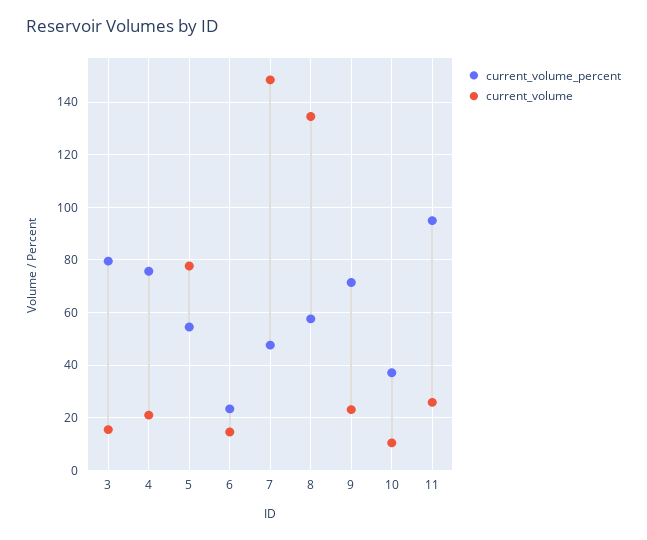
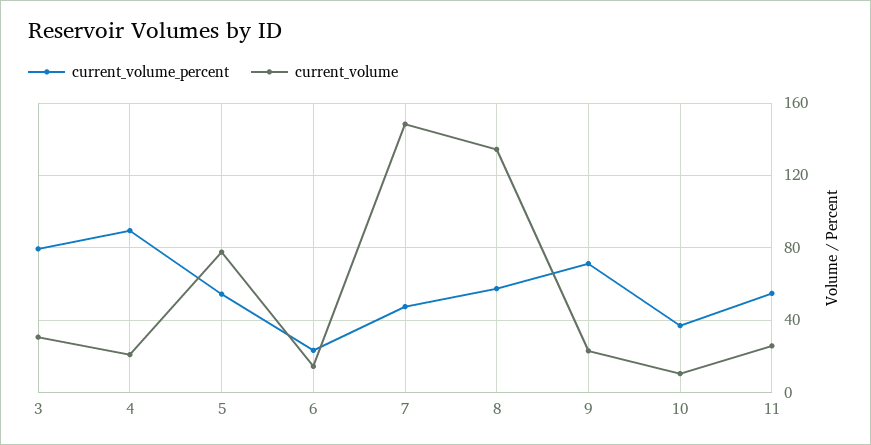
current_volume, 3: 15 -> 30
current_volume_percent, 4: 75 -> 90
current_volume_percent, 11: 95 -> 55

